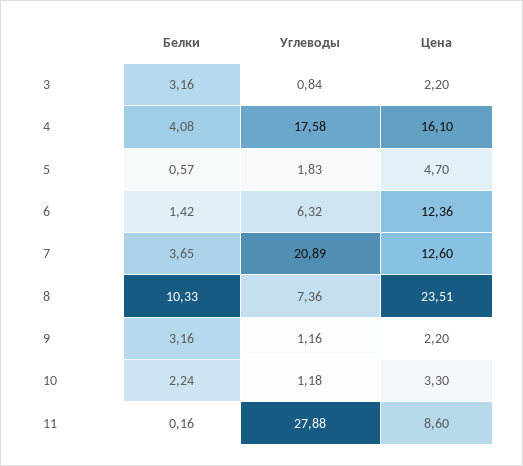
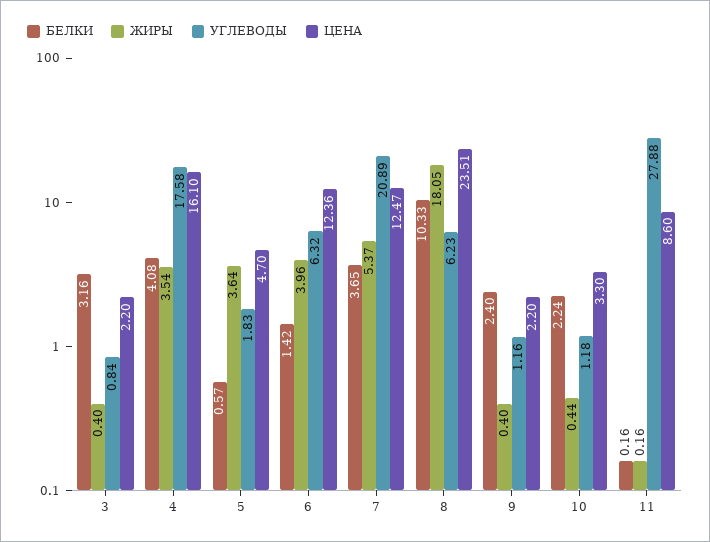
Цена, 7: 12.6 -> 12.47
Углеводы, 8: 7.36 -> 6.23
Белки, 9: 3.16 -> 2.4
ЖИРЫ, 3: none -> 0.4
ЖИРЫ, 4: none -> 3.54
ЖИРЫ, 5: none -> 3.64
ЖИРЫ, 6: none -> 3.96
ЖИРЫ, 7: none -> 5.37
ЖИРЫ, 8: none -> 18.05
ЖИРЫ, 9: none -> 0.4
ЖИРЫ, 10: none -> 0.44
ЖИРЫ, 11: none -> 0.16

